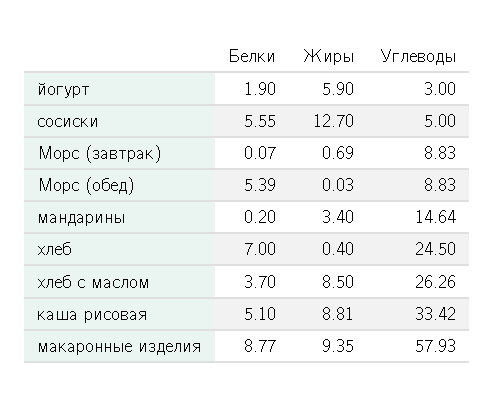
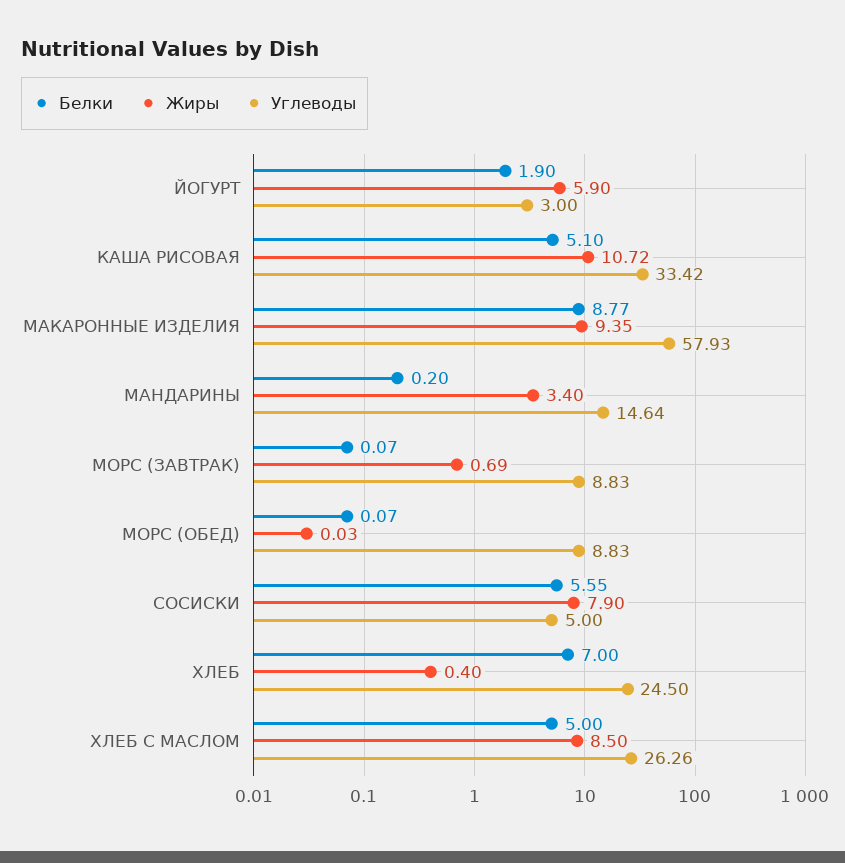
Жиры, сосиски: 12.7 -> 7.9
Белки, Морс (обед): 5.39 -> 0.07
Белки, хлеб с маслом: 3.7 -> 5
Жиры, каша рисовая: 8.81 -> 10.72

